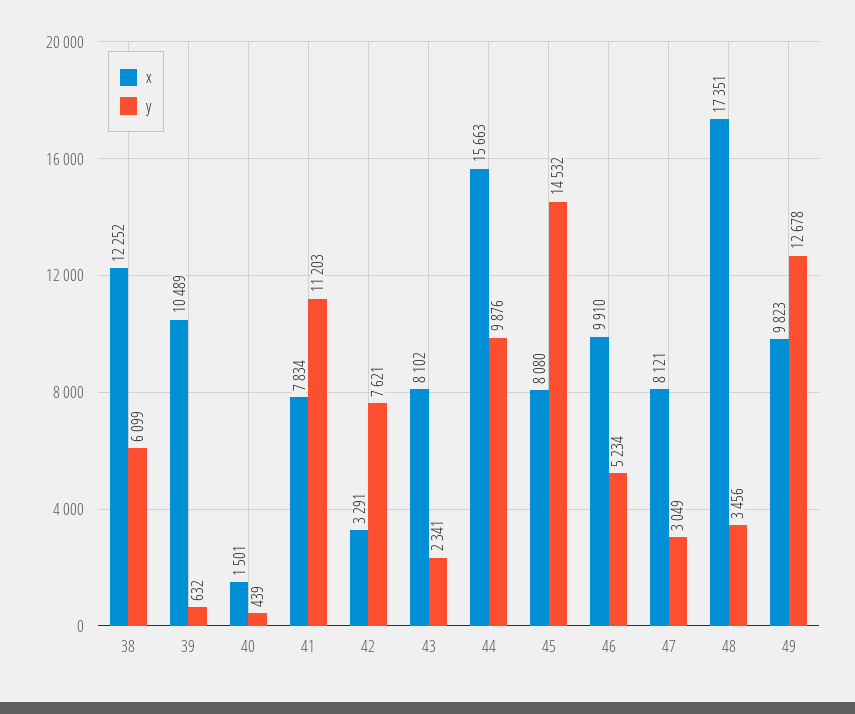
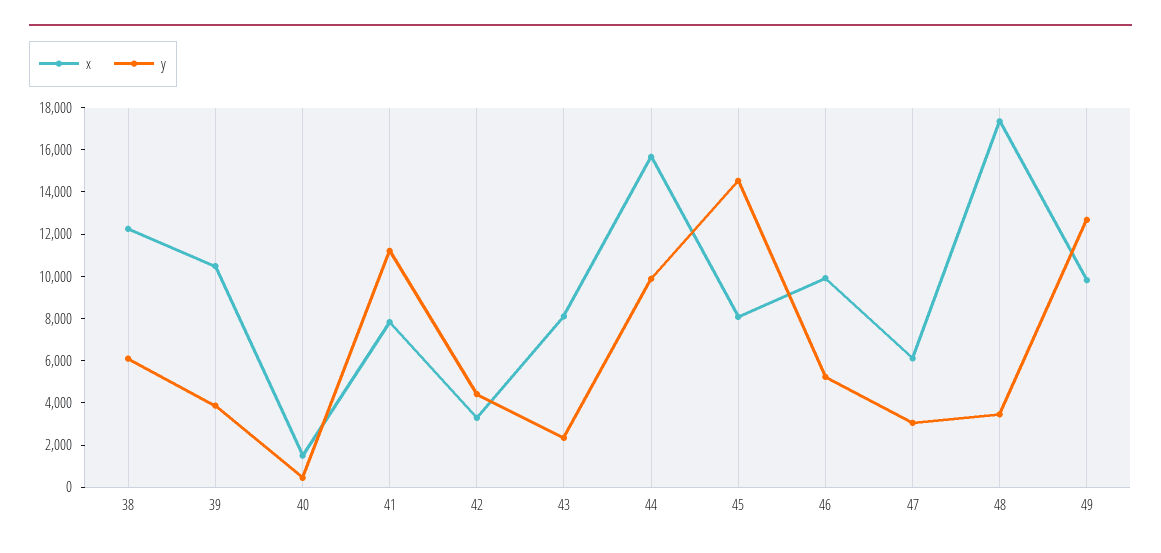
y, 39: 632 -> 4000
y, 42: 7621 -> 4500
x, 47: 8121 -> 6000

